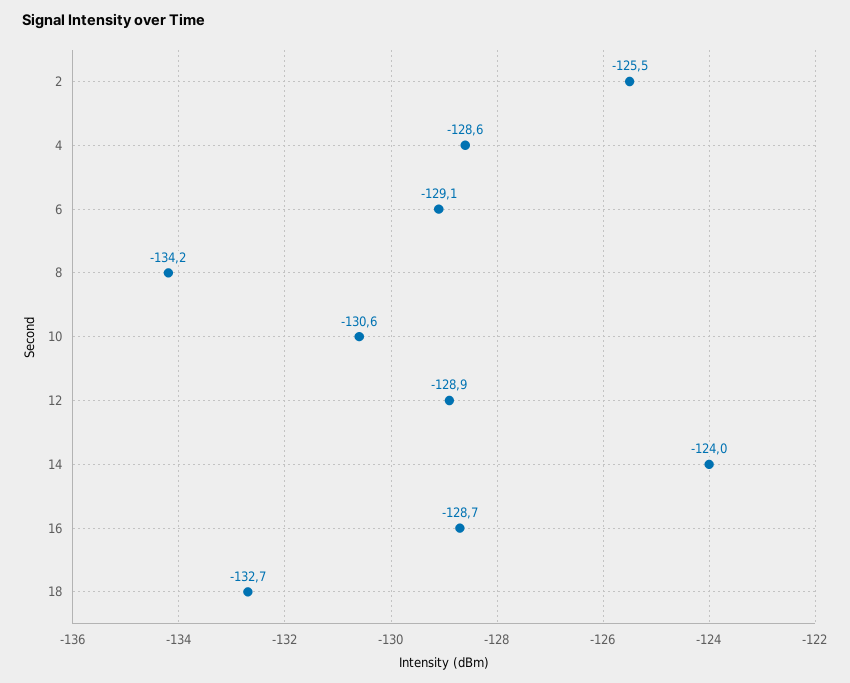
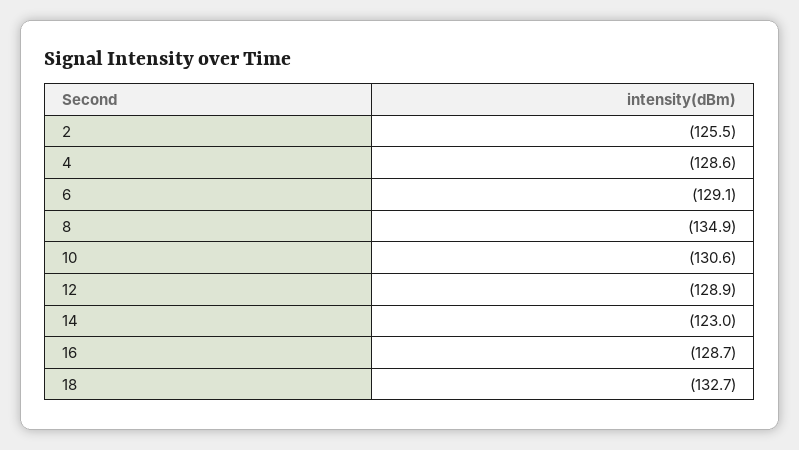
8: -134.2 -> -134.9
14: -124 -> -123

